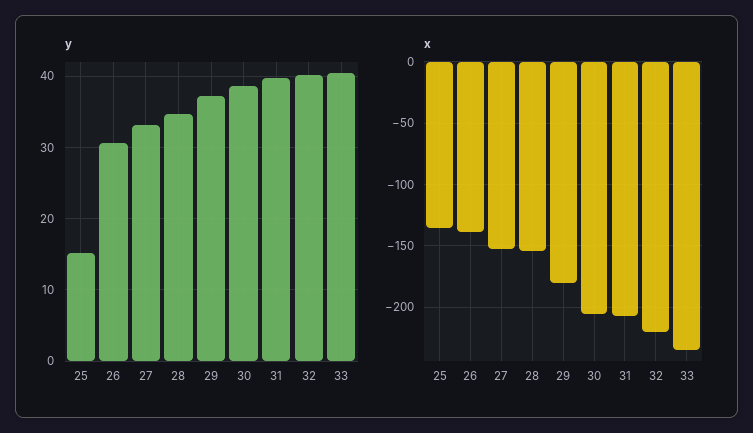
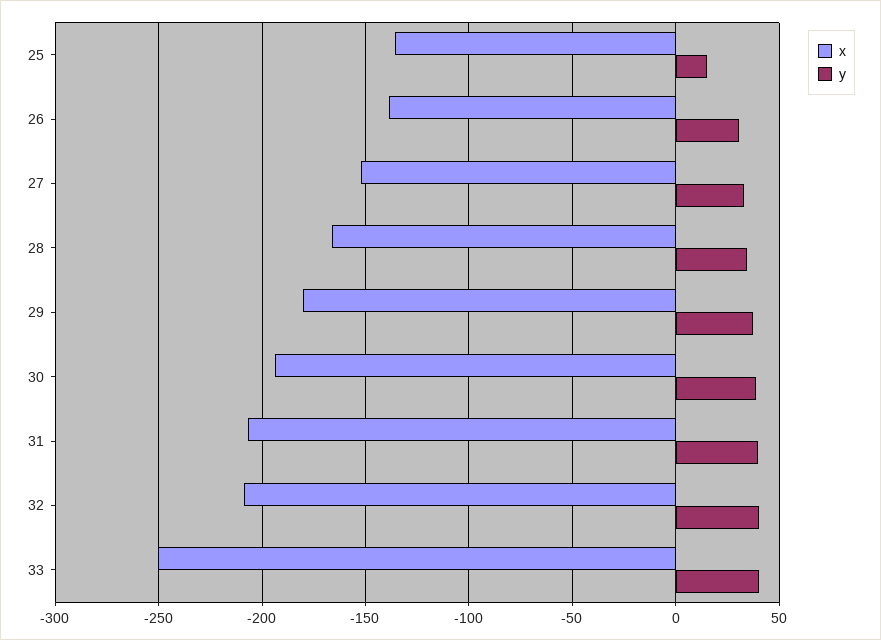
x, 28: -155 -> -165
x, 30: -205 -> -195
x, 32: -220 -> -210
x, 33: -235 -> -250

